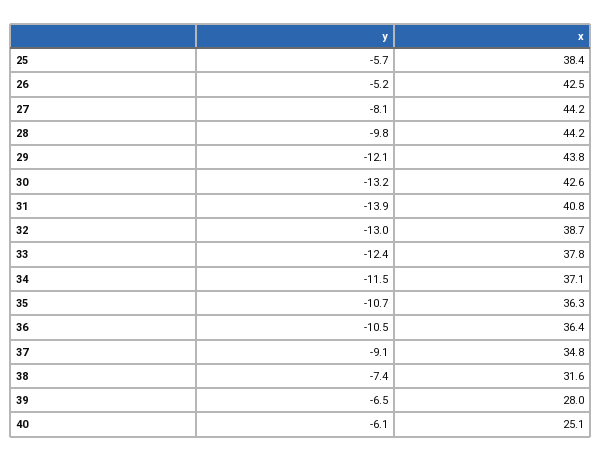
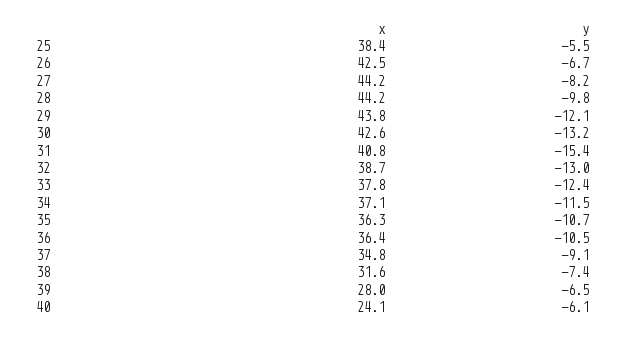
y, 25: -5.7 -> -5.5
y, 26: -5.2 -> -6.7
y, 27: -8.1 -> -8.2
y, 31: -13.9 -> -15.4
x, 40: 25.1 -> 24.1

